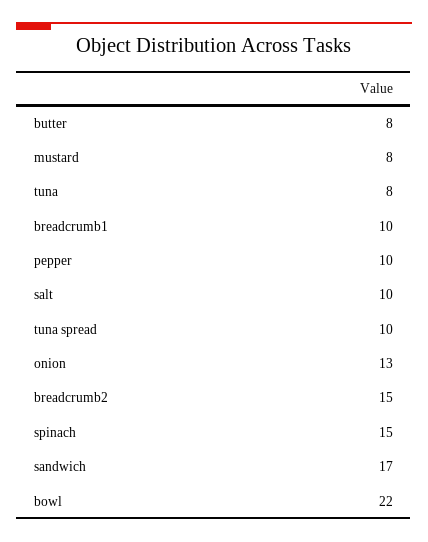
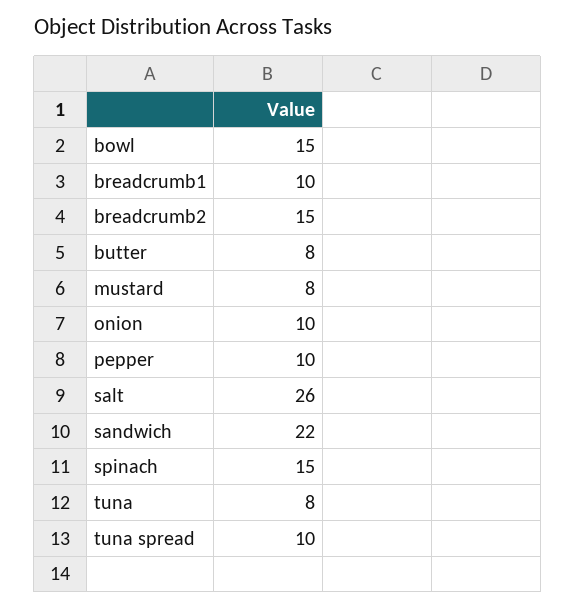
salt: 10 -> 26
onion: 13 -> 10
sandwich: 17 -> 22
bowl: 22 -> 15

